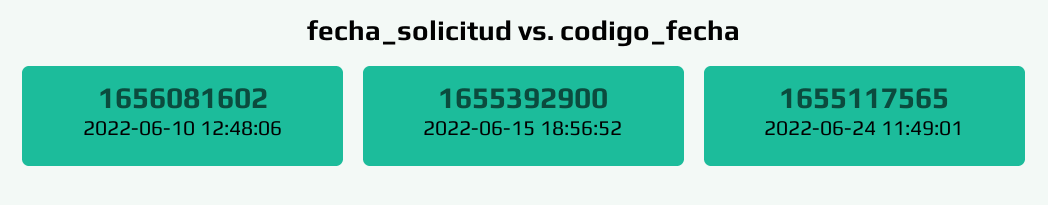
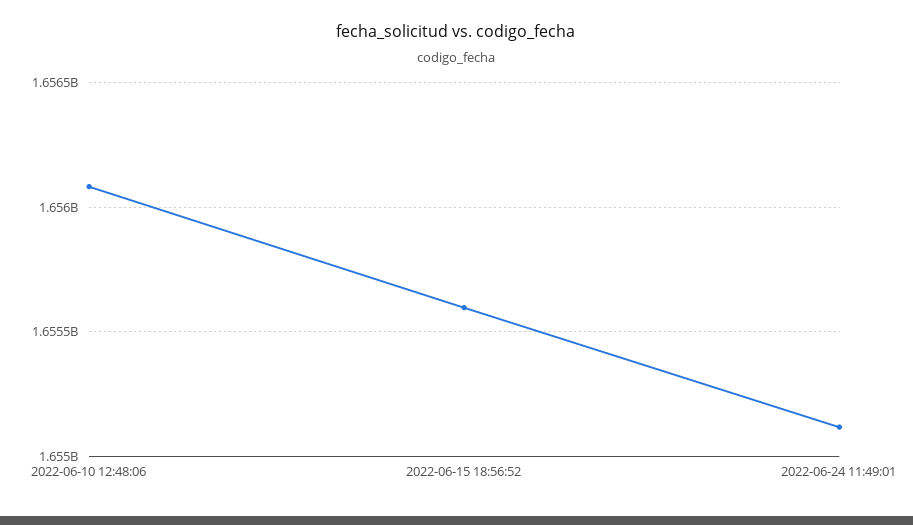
2022-06-15 18:56:52: 1655392900 -> 1655600000

